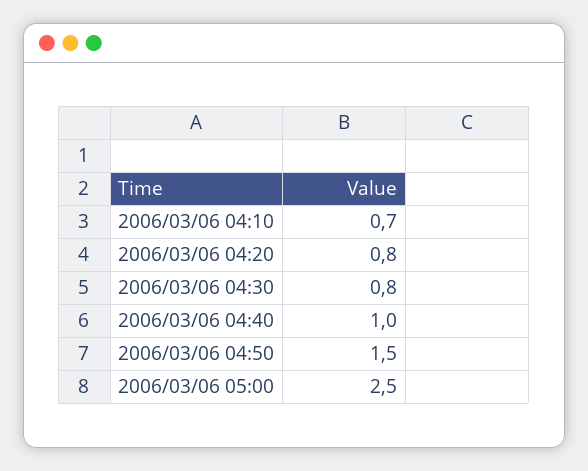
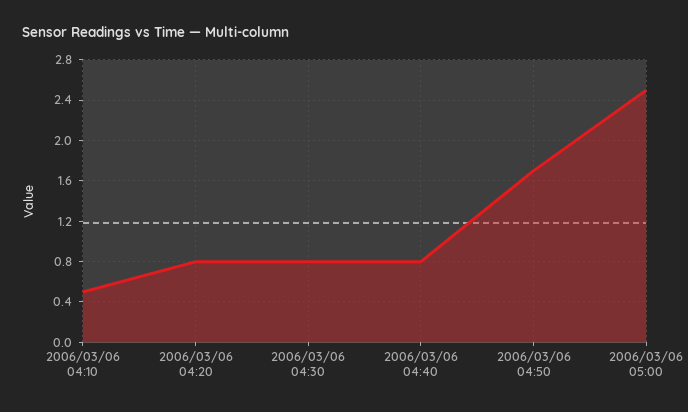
2006/03/06 04:10: 0.7 -> 0.5
2006/03/06 04:40: 1 -> 0.8
2006/03/06 04:50: 1.5 -> 1.7

